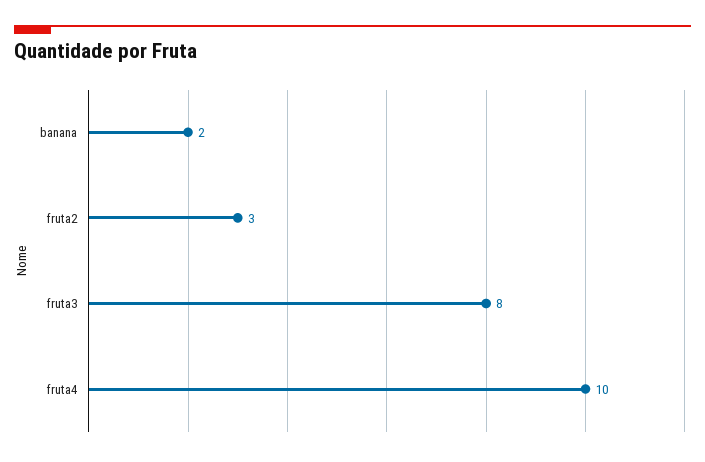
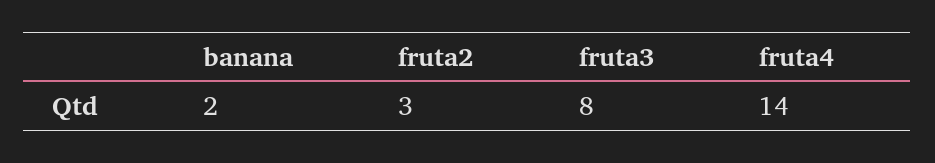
fruta4: 10 -> 14

